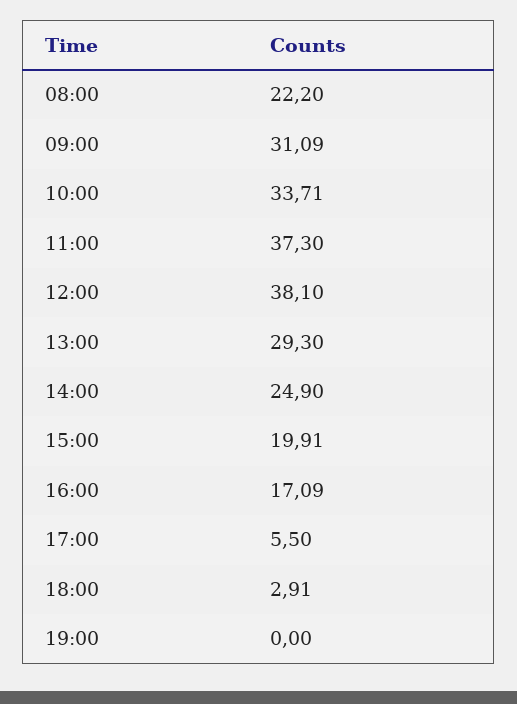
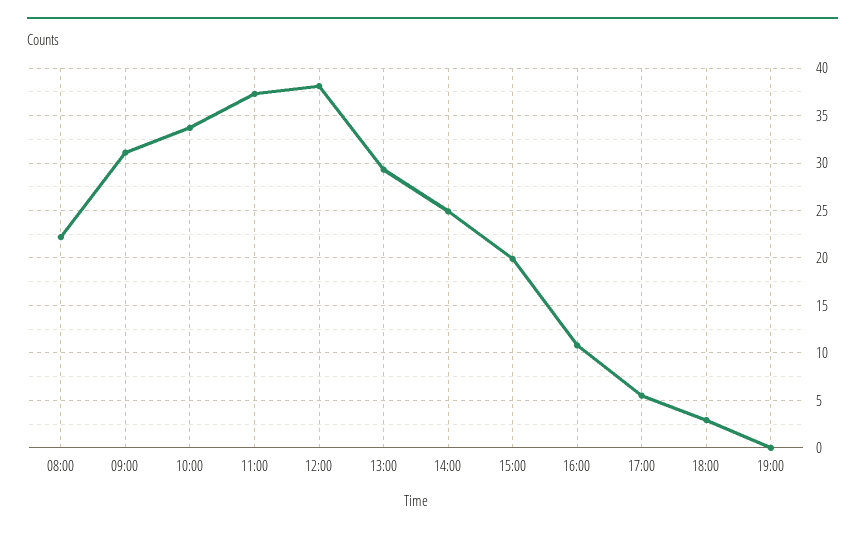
16:00: 17.09 -> 11

